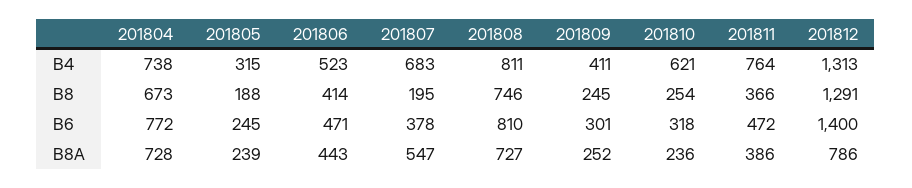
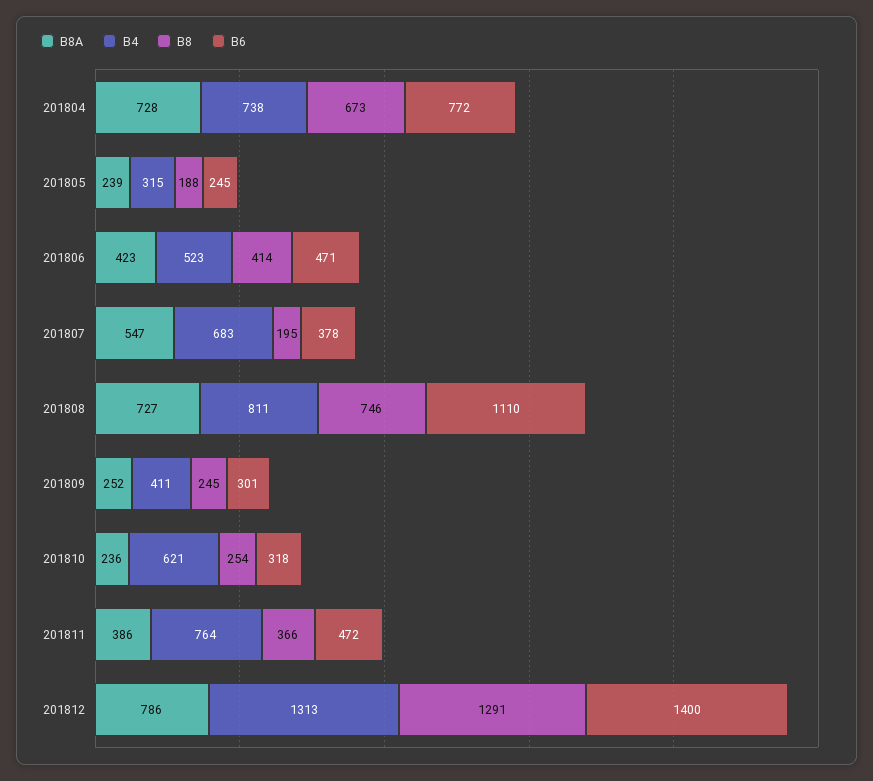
B6, 201808: 810 -> 1110
B8A, 201806: 443 -> 423

